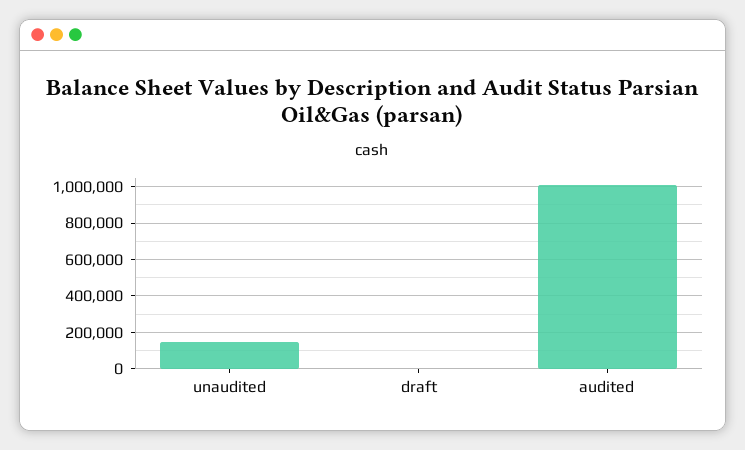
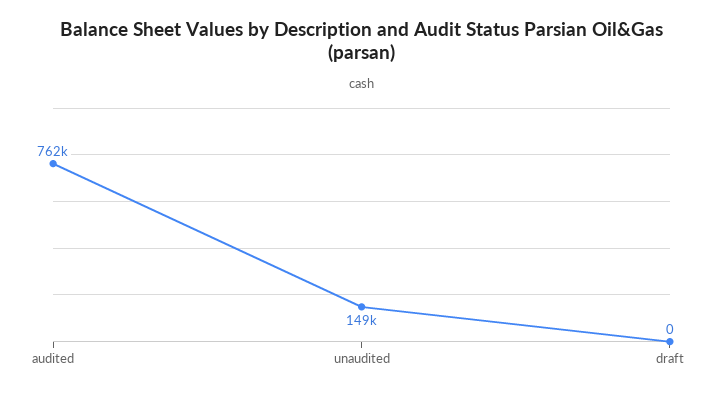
audited: 1000000 -> 762000

